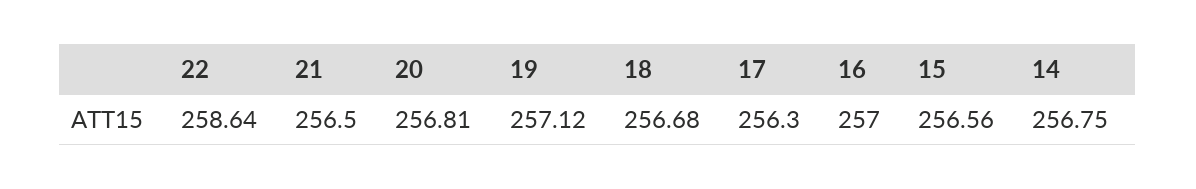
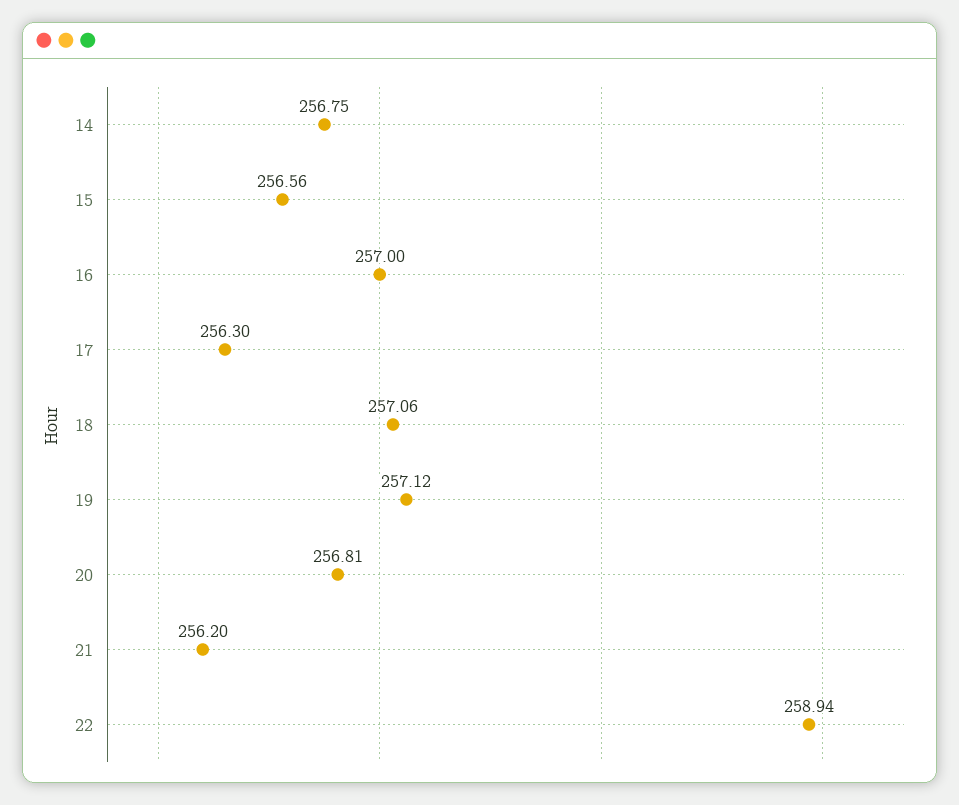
22: 258.64 -> 258.94
21: 256.5 -> 256.2
18: 256.68 -> 257.06

